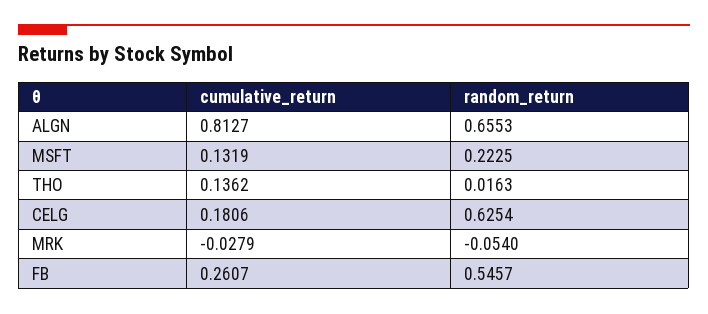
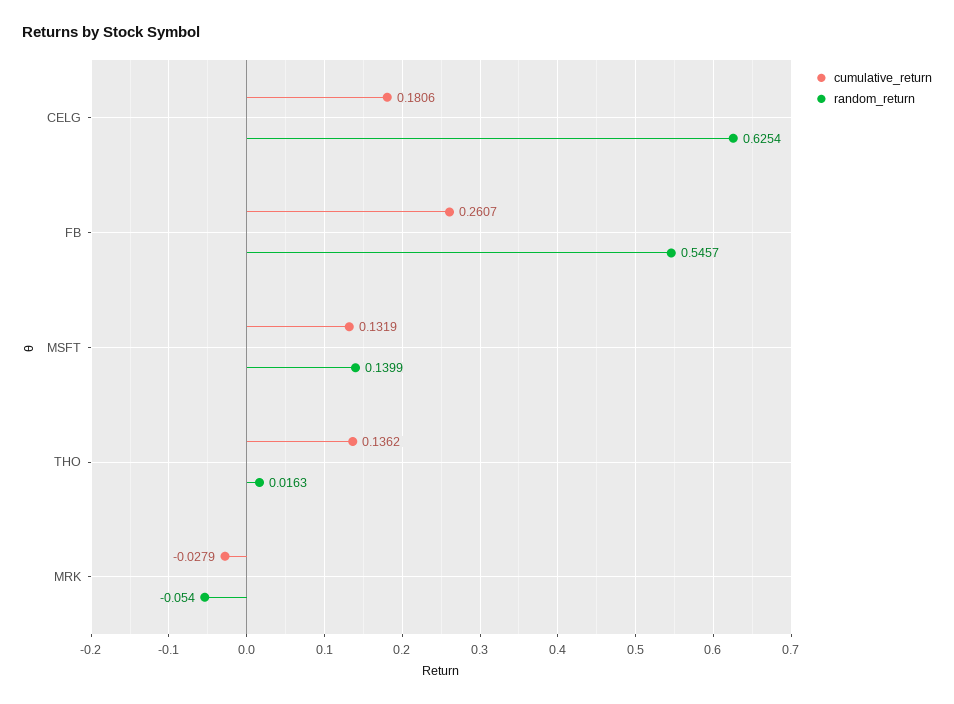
cumulative_return, ALGN: 0.8127 -> none
random_return, ALGN: 0.6553 -> none
random_return, MSFT: 0.2225 -> 0.1399

